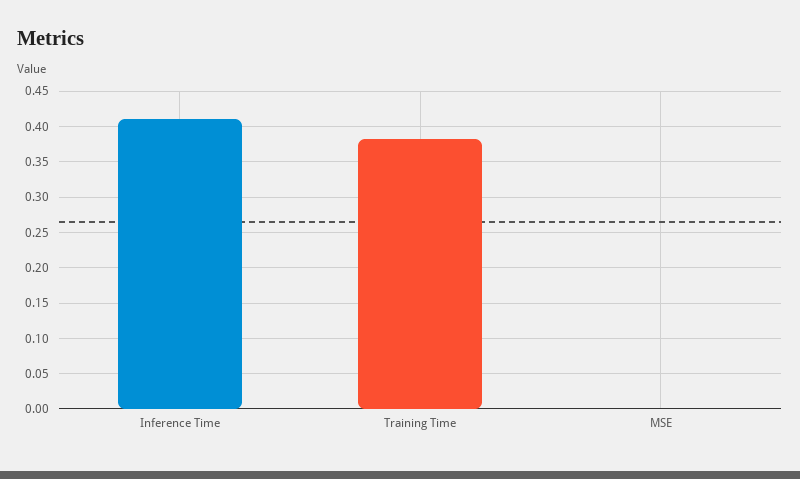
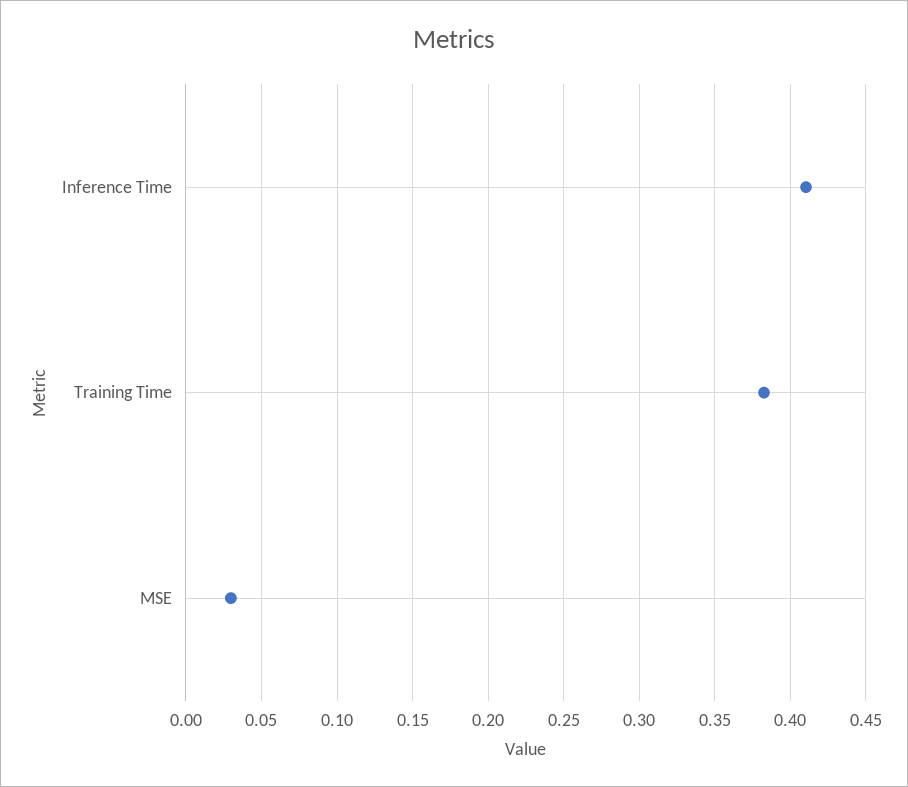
MSE: 0 -> 0.03

